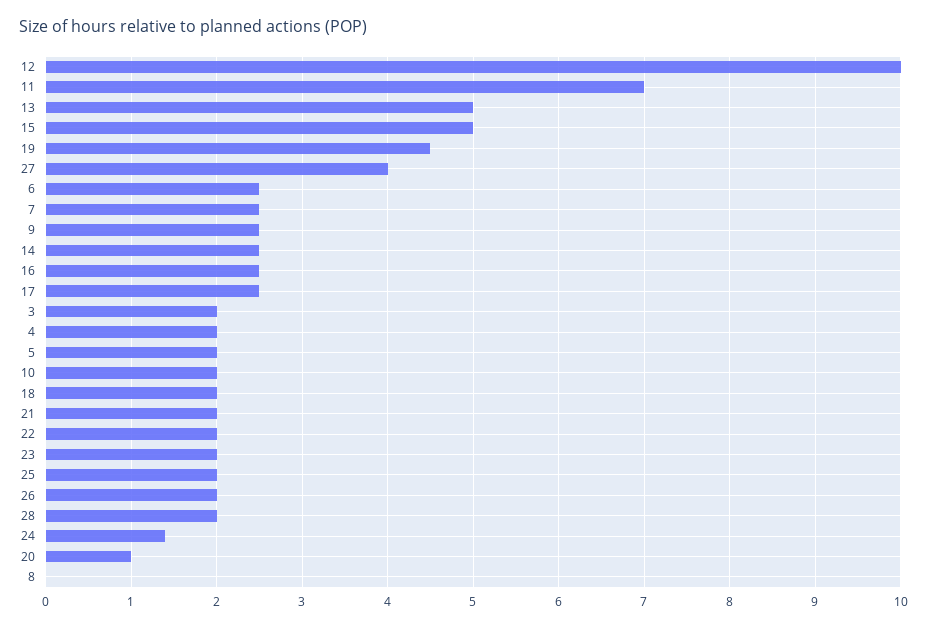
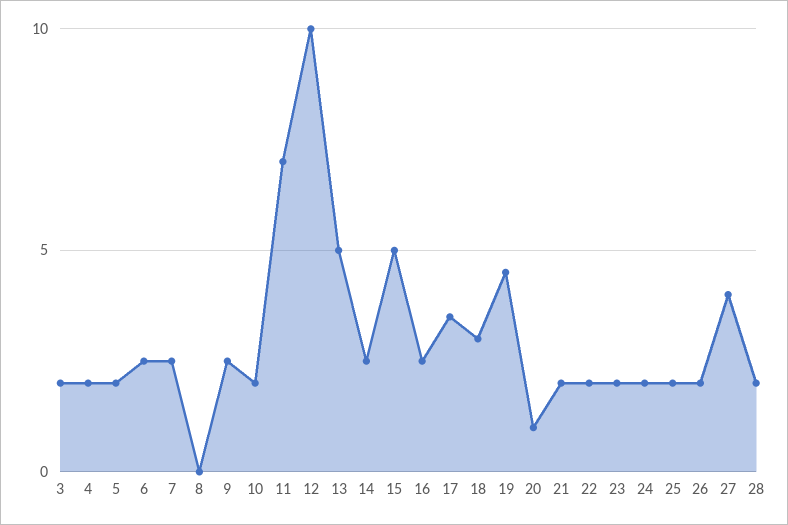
17: 2.5 -> 3.5
18: 2 -> 3
24: 1.4 -> 2

